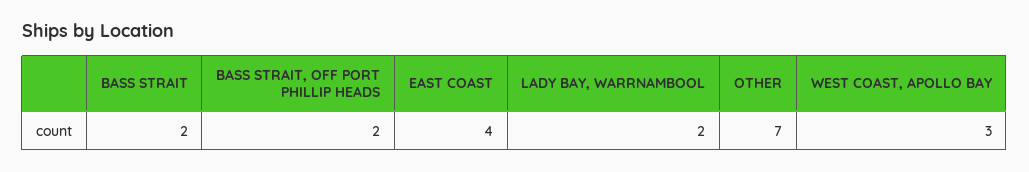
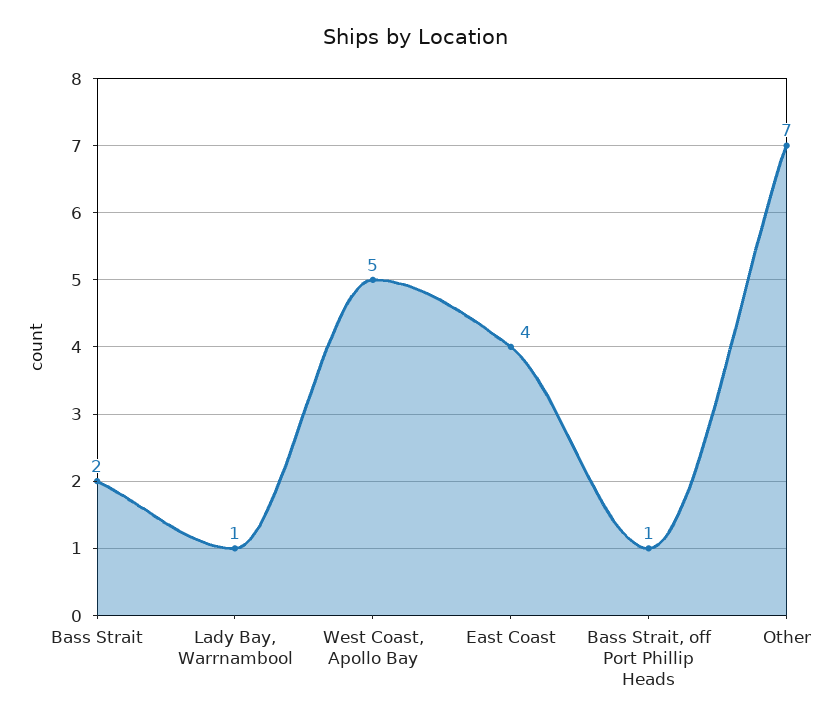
BASS STRAIT, OFF PORT PHILLIP HEADS: 2 -> 1
LADY BAY, WARRNAMBOOL: 2 -> 1
WEST COAST, APOLLO BAY: 3 -> 5

